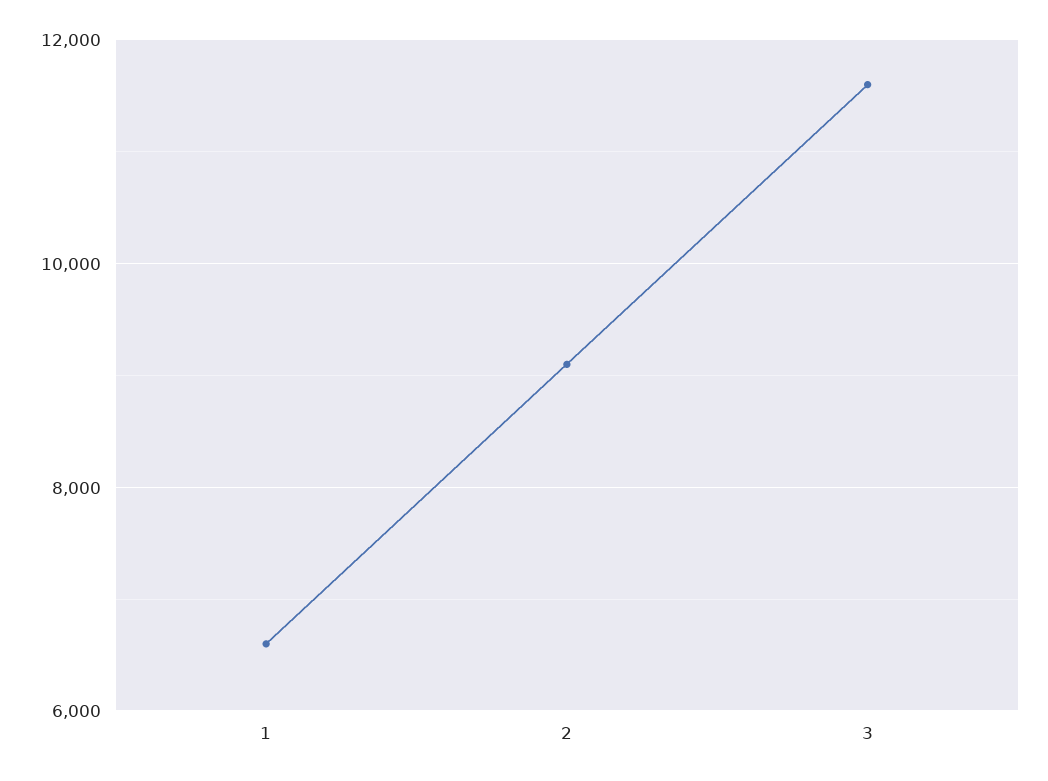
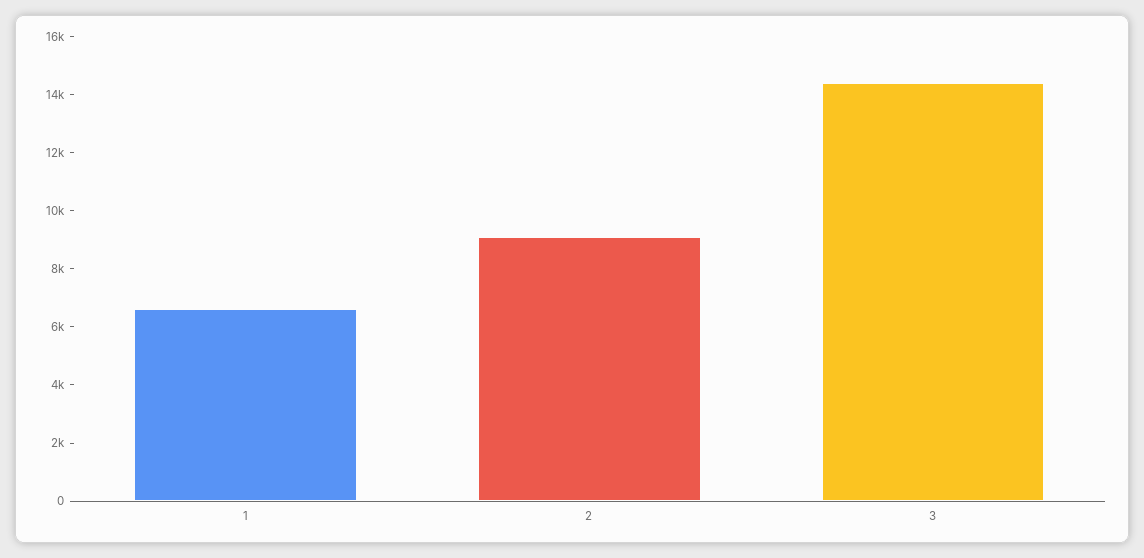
3: 11600 -> 14500

